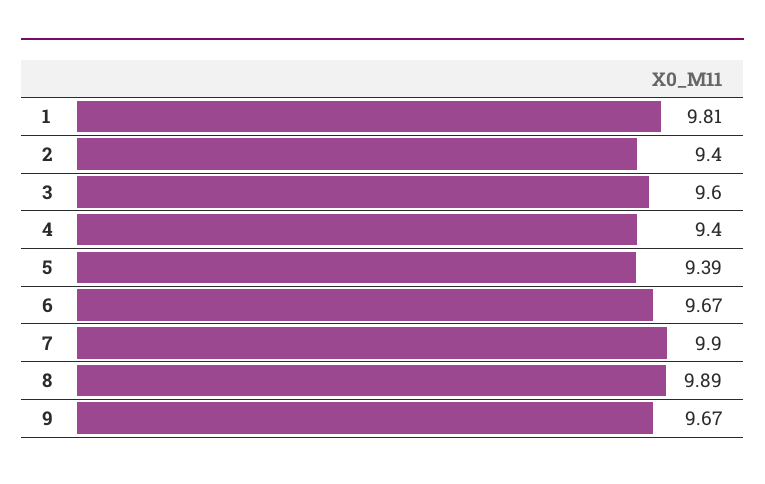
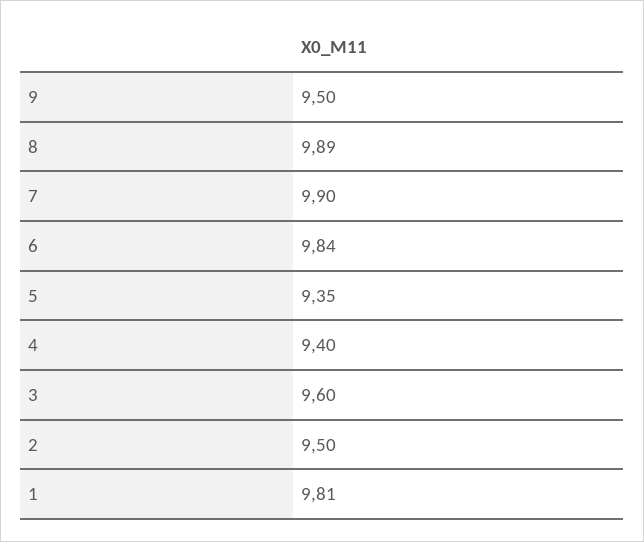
2: 9.4 -> 9.5
5: 9.39 -> 9.35
6: 9.67 -> 9.84
9: 9.67 -> 9.5

